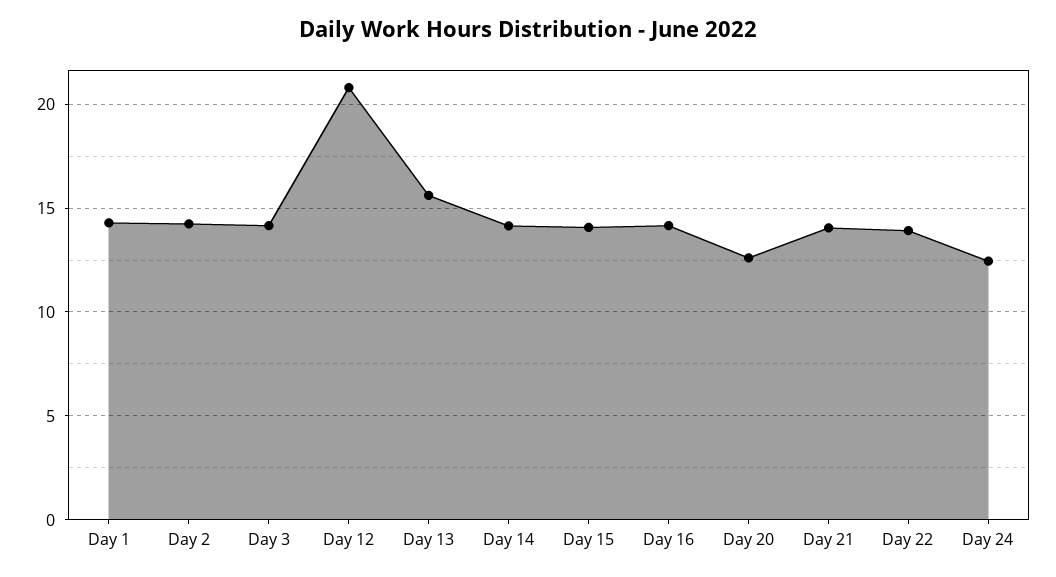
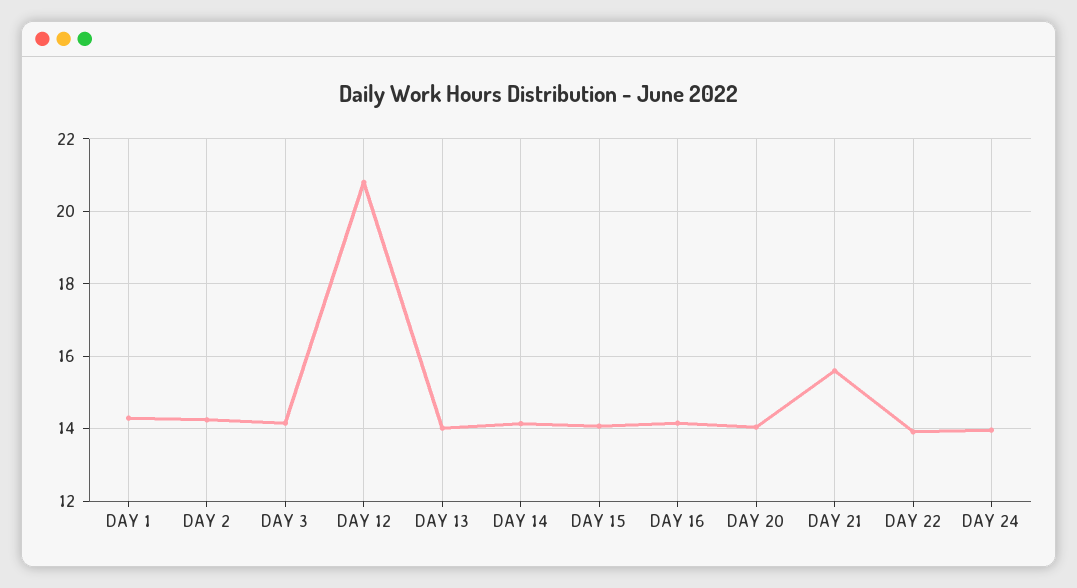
Day 13: 15.5 -> 14
Day 20: 12.5 -> 14
Day 21: 14 -> 15.6
Day 24: 12.5 -> 14

